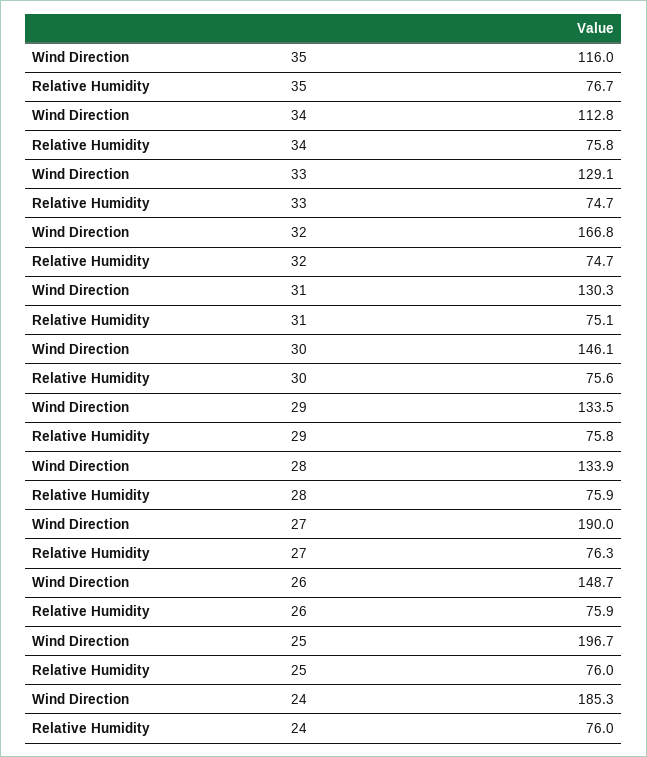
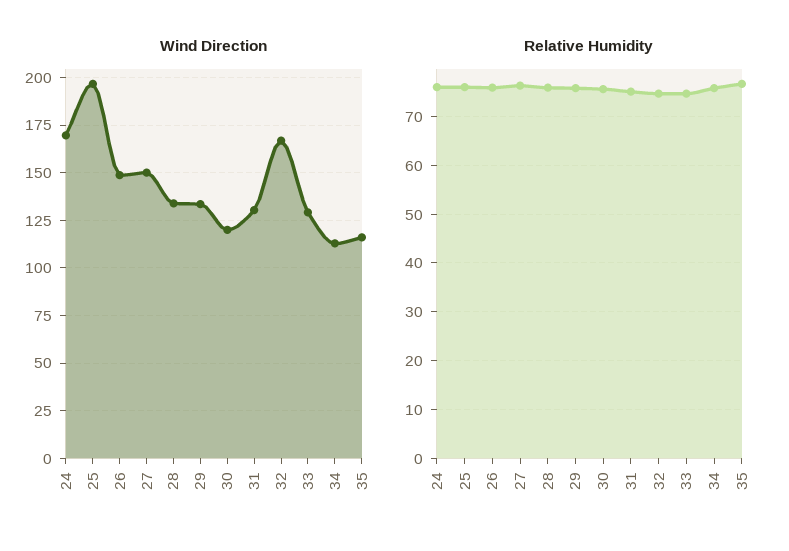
Wind Direction, 30: 146.1 -> 120
Wind Direction, 27: 190 -> 150
Wind Direction, 24: 185.3 -> 170

